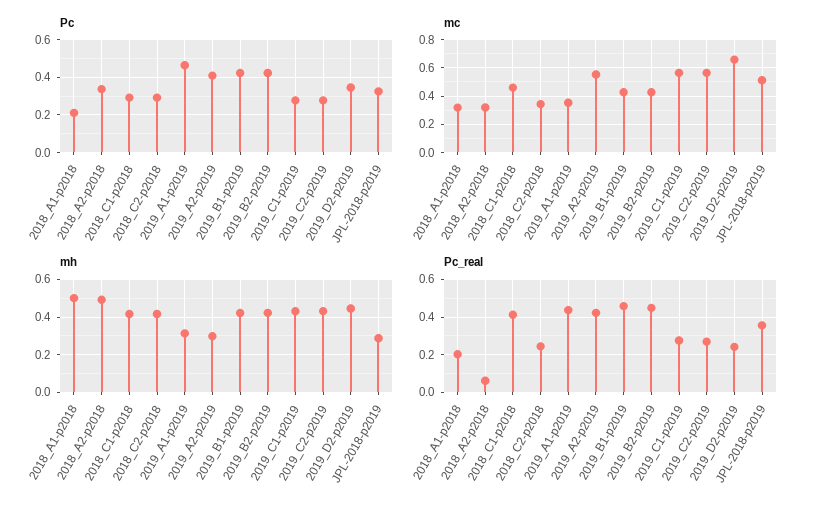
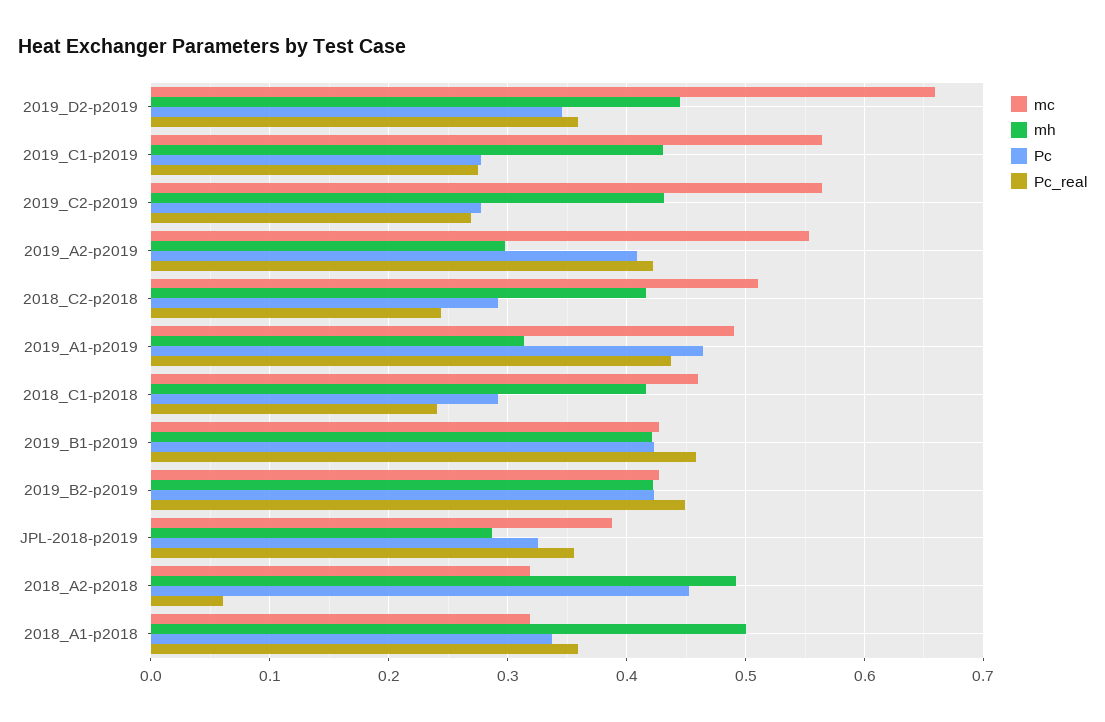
Pc, 2018_A1-p2018: 0.2 -> 0.34
Pc, 2018_A2-p2018: 0.35 -> 0.45
mc, 2018_C2-p2018: 0.35 -> 0.51
mc, 2019_A1-p2019: 0.35 -> 0.49
mc, JPL-2018-p2019: 0.5 -> 0.39
Pc_real, 2018_A1-p2018: 0.2 -> 0.36
Pc_real, 2018_C1-p2018: 0.4 -> 0.24
Pc_real, 2019_D2-p2019: 0.25 -> 0.36

